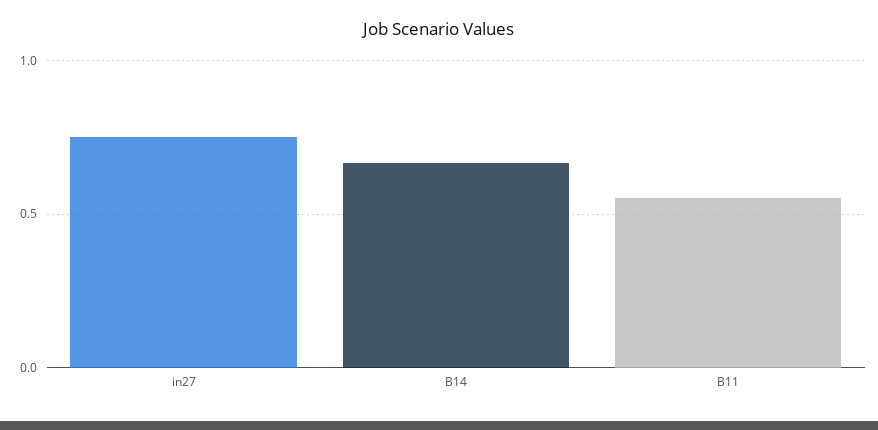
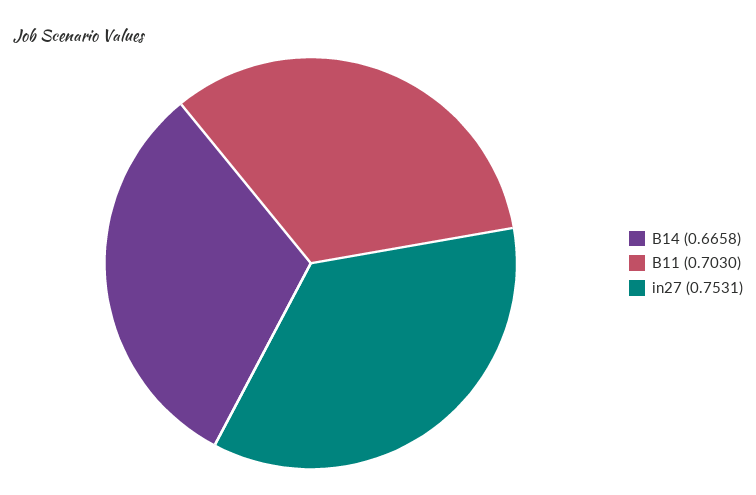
B11: 0.55 -> 0.703

